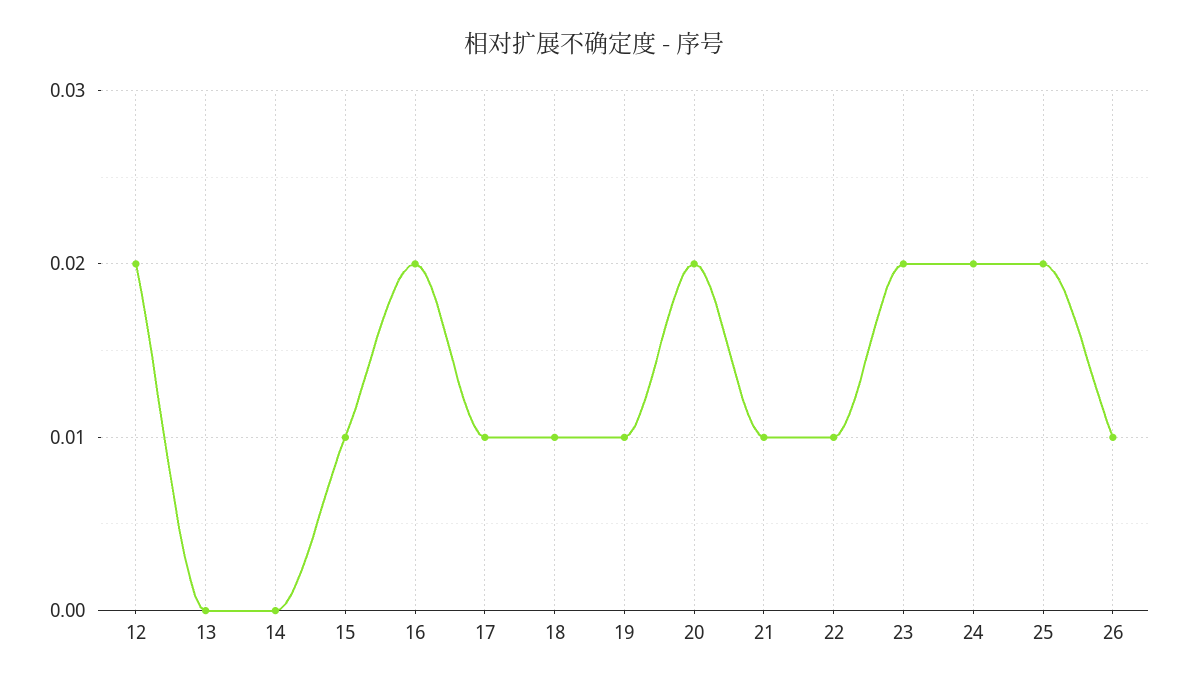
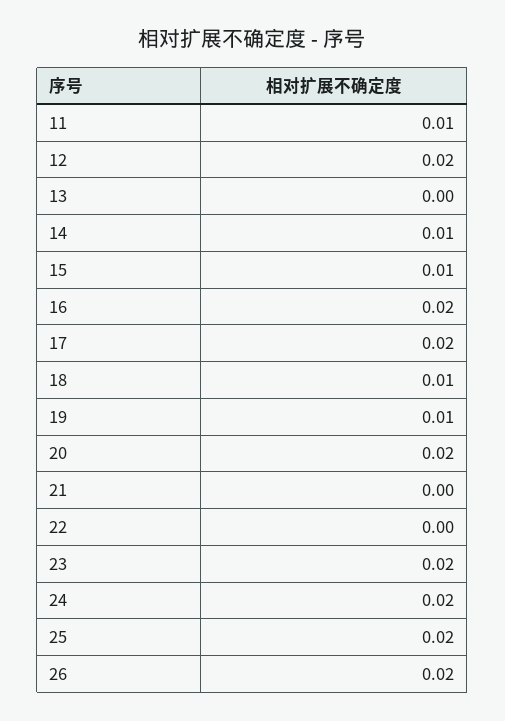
14: 0 -> 0.01
17: 0.01 -> 0.02
21: 0.01 -> 0
22: 0.01 -> 0
26: 0.01 -> 0.02
11: none -> 0.01

